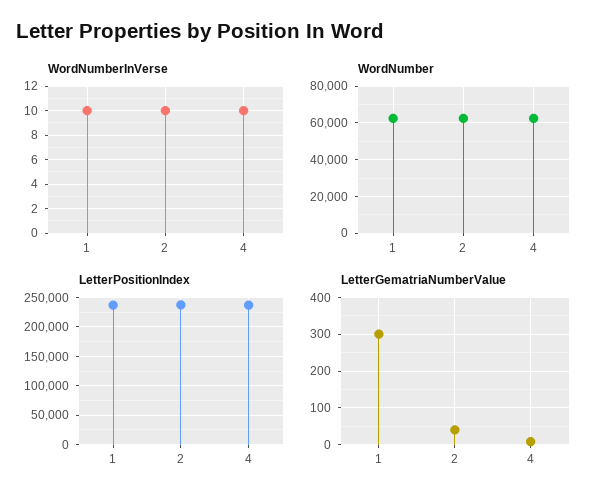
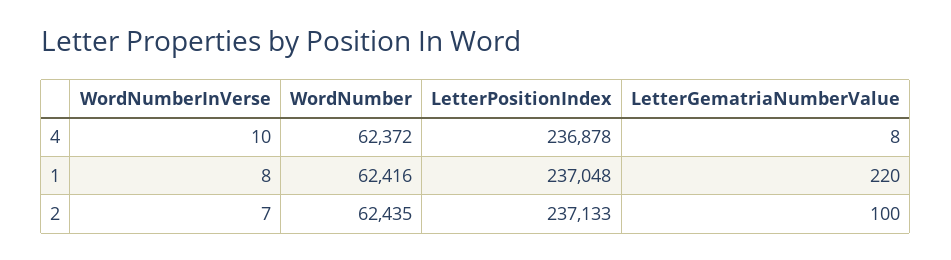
WordNumberInVerse, 1: 10 -> 8
WordNumberInVerse, 2: 10 -> 7
LetterGematriaNumberValue, 1: 300 -> 220
LetterGematriaNumberValue, 2: 40 -> 100

